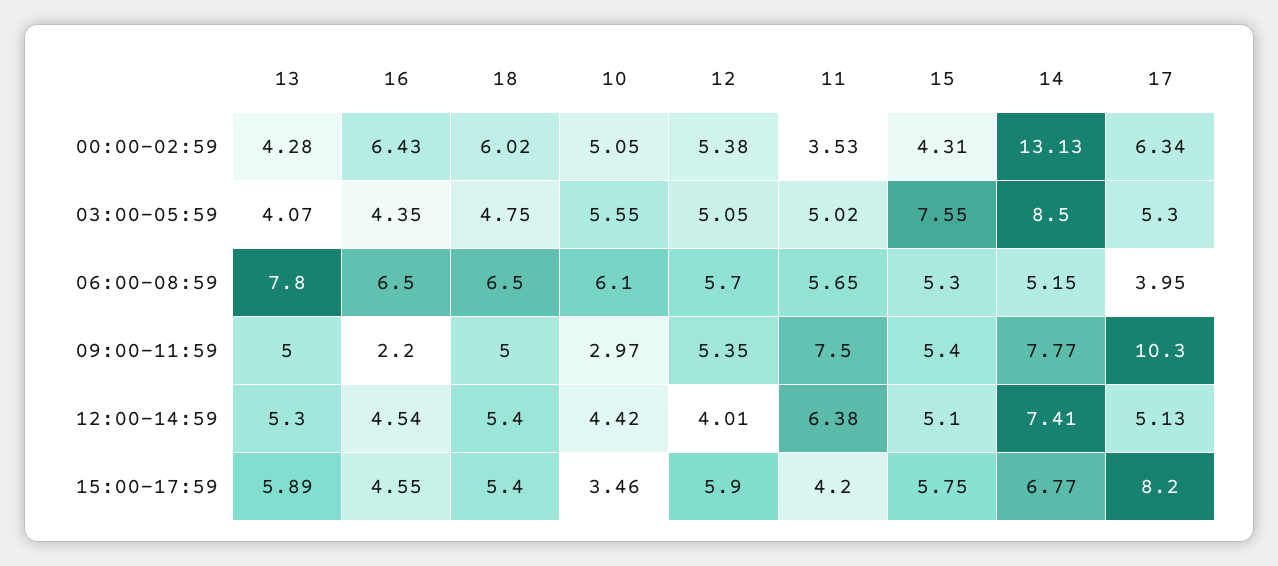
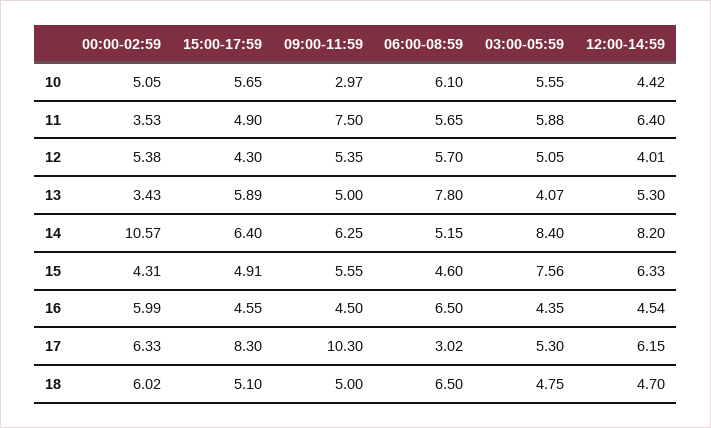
13, 00:00-02:59: 4.28 -> 3.43
16, 00:00-02:59: 6.43 -> 5.99
14, 00:00-02:59: 13.13 -> 10.57
17, 00:00-02:59: 6.34 -> 6.33
11, 03:00-05:59: 5.02 -> 5.88
15, 03:00-05:59: 7.55 -> 7.56
14, 03:00-05:59: 8.5 -> 8.4
15, 06:00-08:59: 5.3 -> 4.6
17, 06:00-08:59: 3.95 -> 3.02
16, 09:00-11:59: 2.2 -> 4.5
15, 09:00-11:59: 5.4 -> 5.55
14, 09:00-11:59: 7.77 -> 6.25
18, 12:00-14:59: 5.4 -> 4.7
11, 12:00-14:59: 6.38 -> 6.4
15, 12:00-14:59: 5.1 -> 6.33
14, 12:00-14:59: 7.41 -> 8.2
17, 12:00-14:59: 5.13 -> 6.15
18, 15:00-17:59: 5.4 -> 5.1
10, 15:00-17:59: 3.46 -> 5.65
12, 15:00-17:59: 5.9 -> 4.3
11, 15:00-17:59: 4.2 -> 4.9
15, 15:00-17:59: 5.75 -> 4.91
14, 15:00-17:59: 6.77 -> 6.4
17, 15:00-17:59: 8.2 -> 8.3

